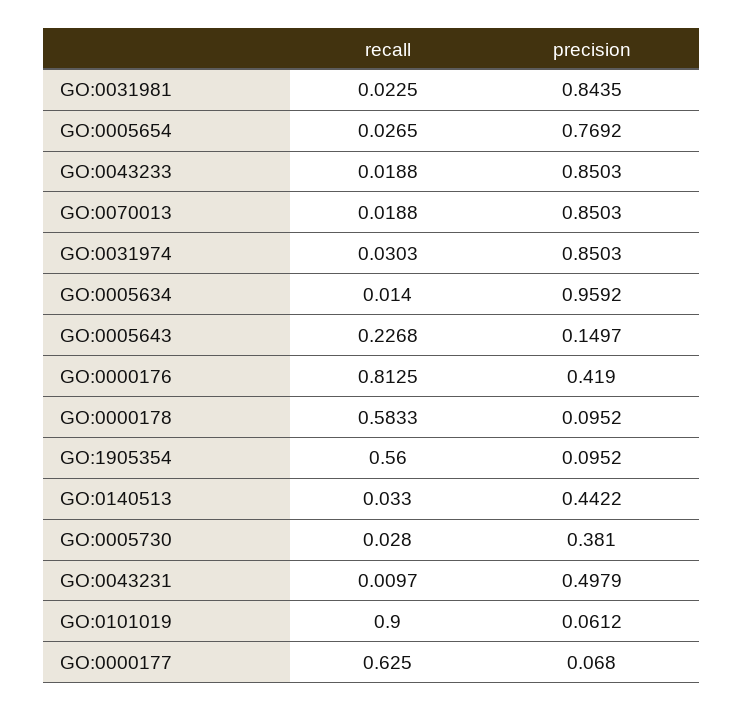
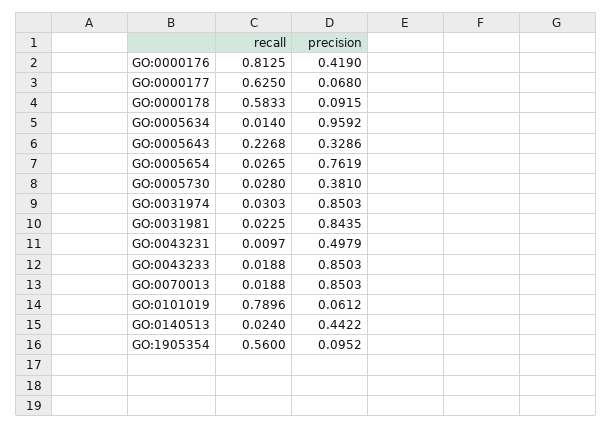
precision, GO:0005654: 0.7692 -> 0.7619
precision, GO:0005643: 0.1497 -> 0.3286
precision, GO:0000178: 0.0952 -> 0.0915
recall, GO:0140513: 0.033 -> 0.024
recall, GO:0101019: 0.9 -> 0.7896

